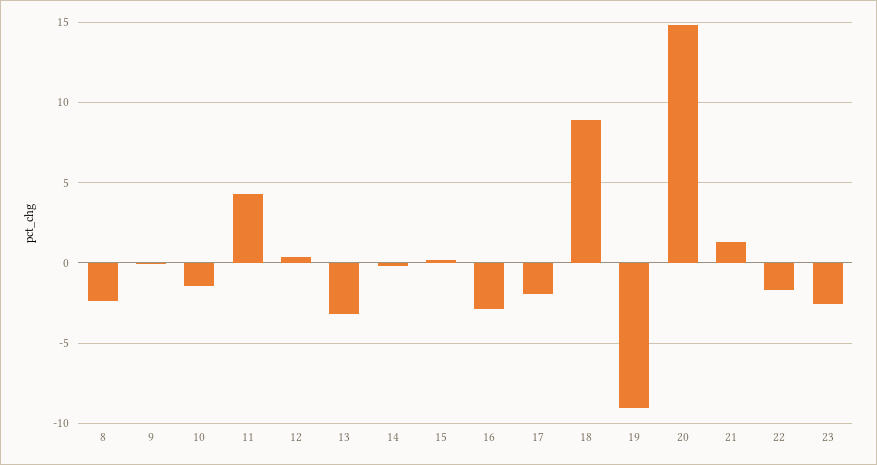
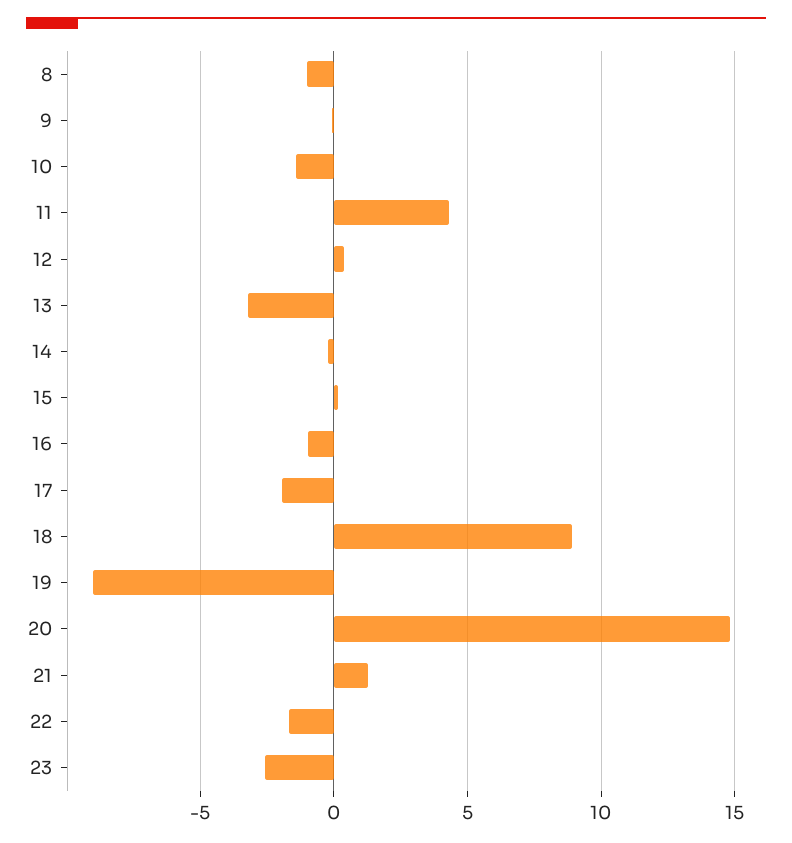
8: -2.5 -> -1
16: -3 -> -1

